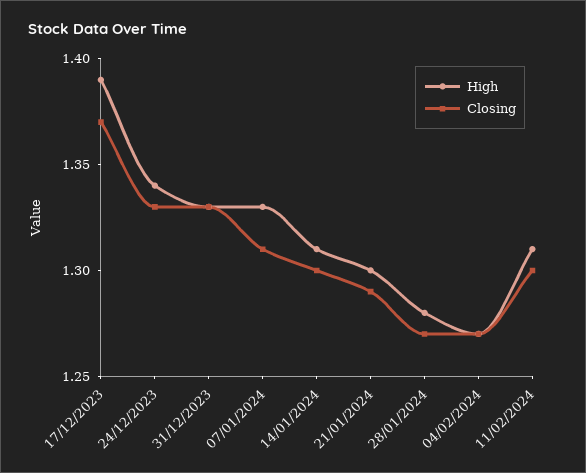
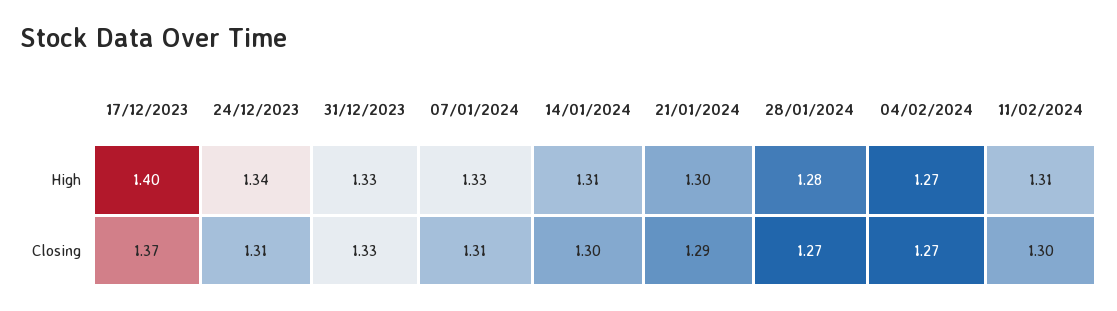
High, 17/12/2023: 1.39 -> 1.4
Closing, 24/12/2023: 1.33 -> 1.31

